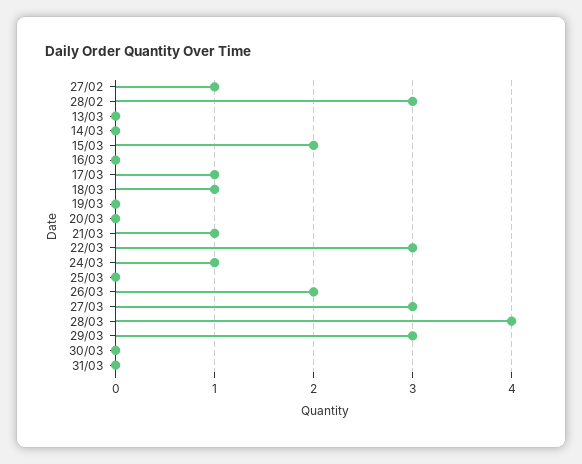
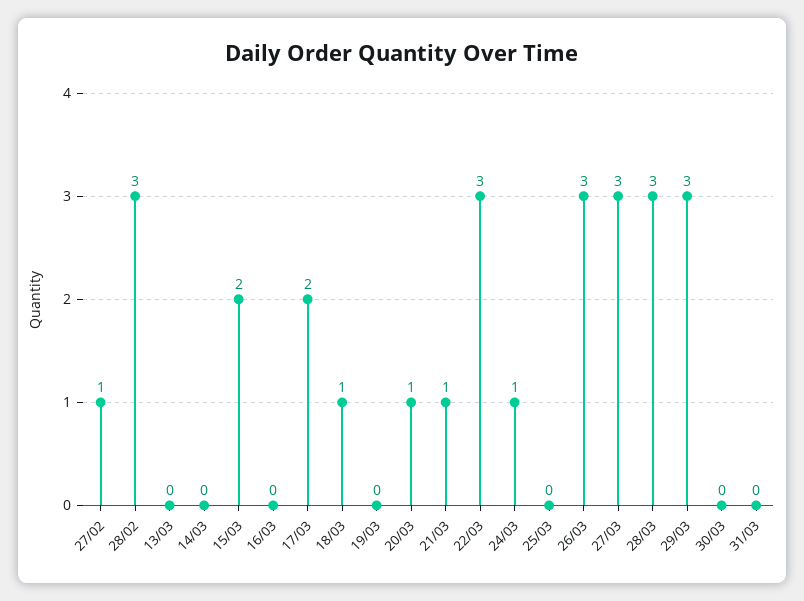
17/03: 1 -> 2
20/03: 0 -> 1
26/03: 2 -> 3
28/03: 4 -> 3

